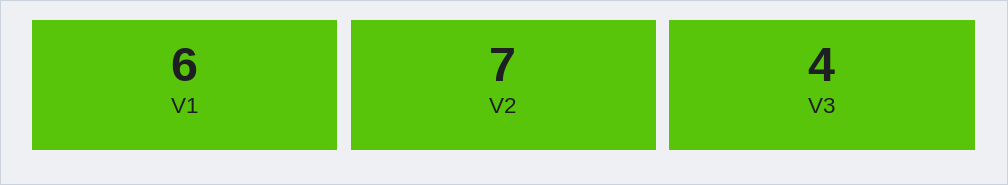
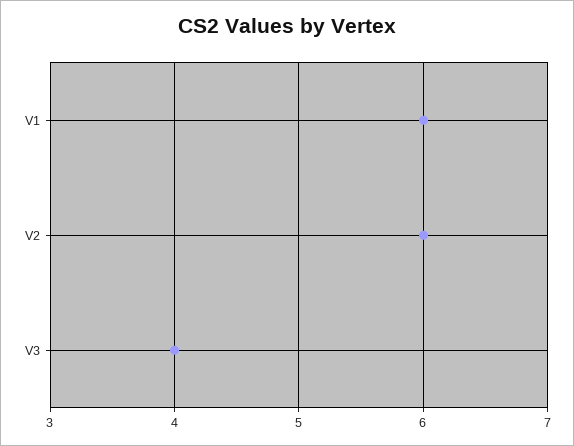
V2: 7 -> 6

